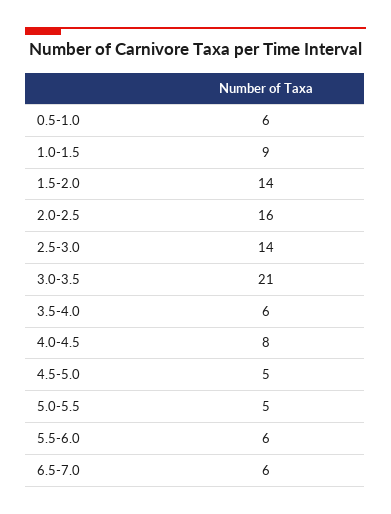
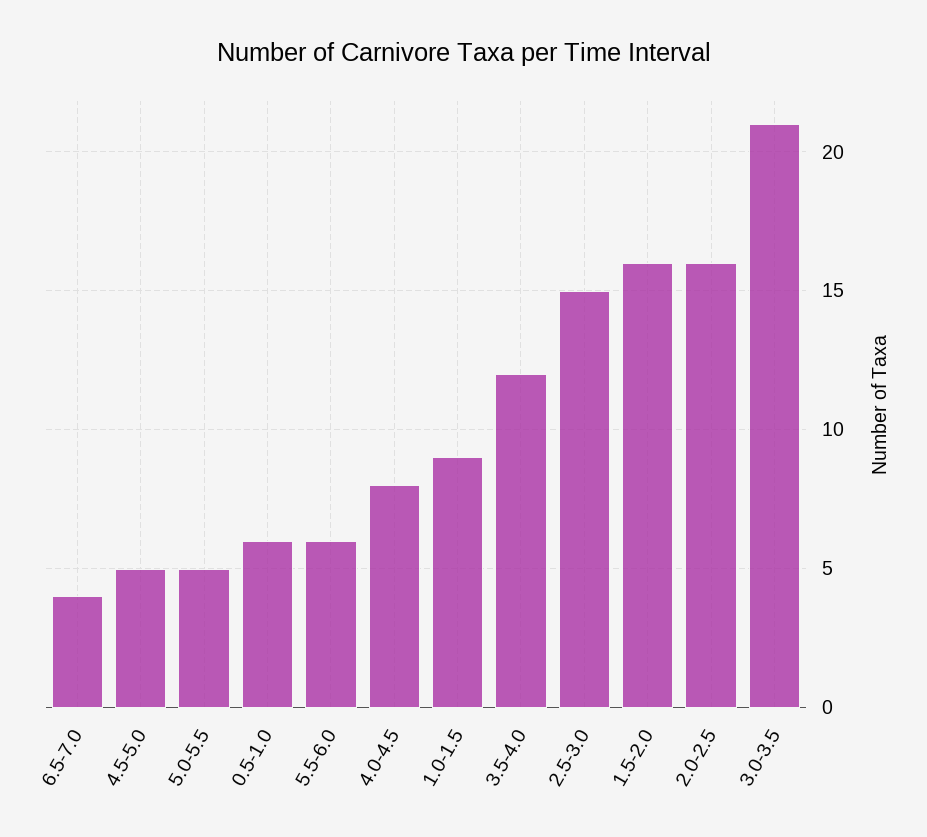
1.5-2.0: 14 -> 16
2.5-3.0: 14 -> 15
3.5-4.0: 6 -> 12
6.5-7.0: 6 -> 4

